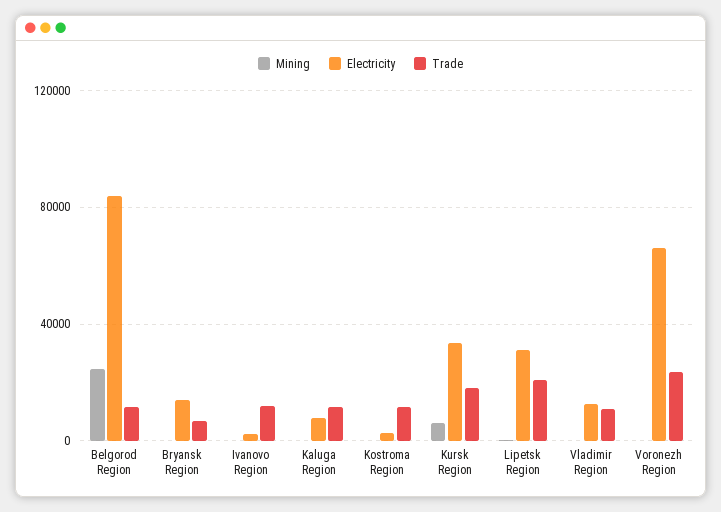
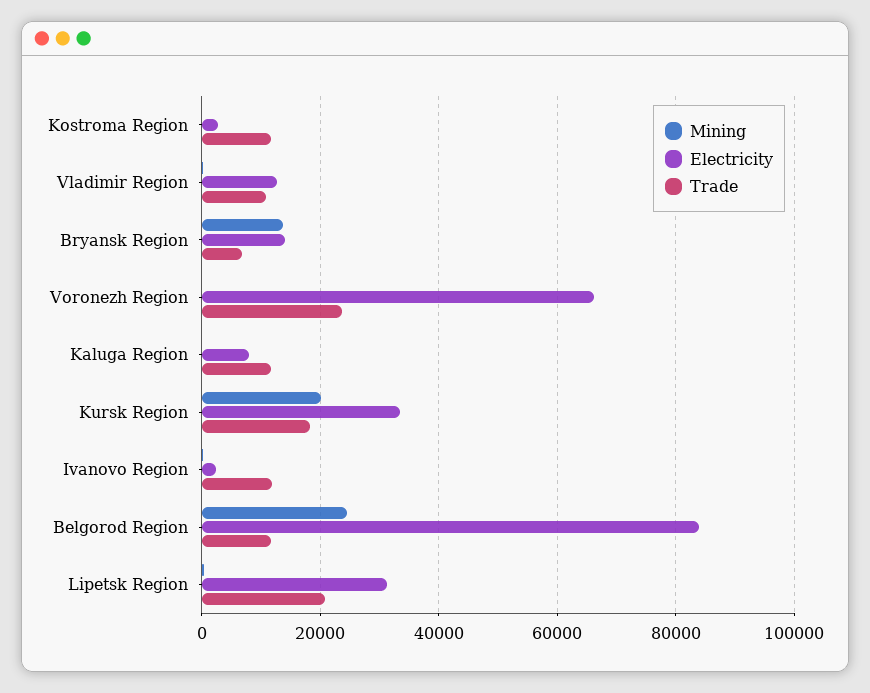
Mining, Bryansk Region: 0 -> 14000
Mining, Kursk Region: 5000 -> 20000

